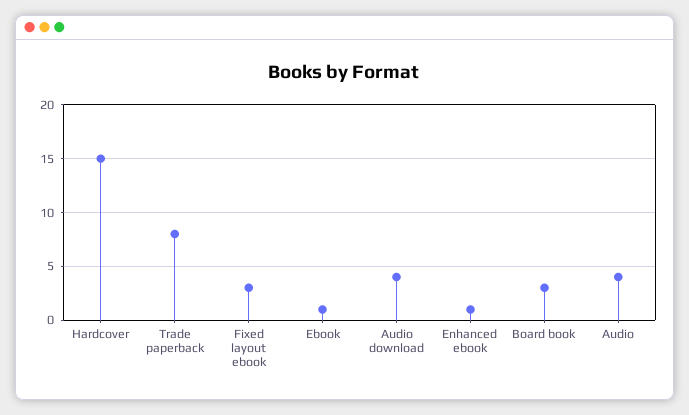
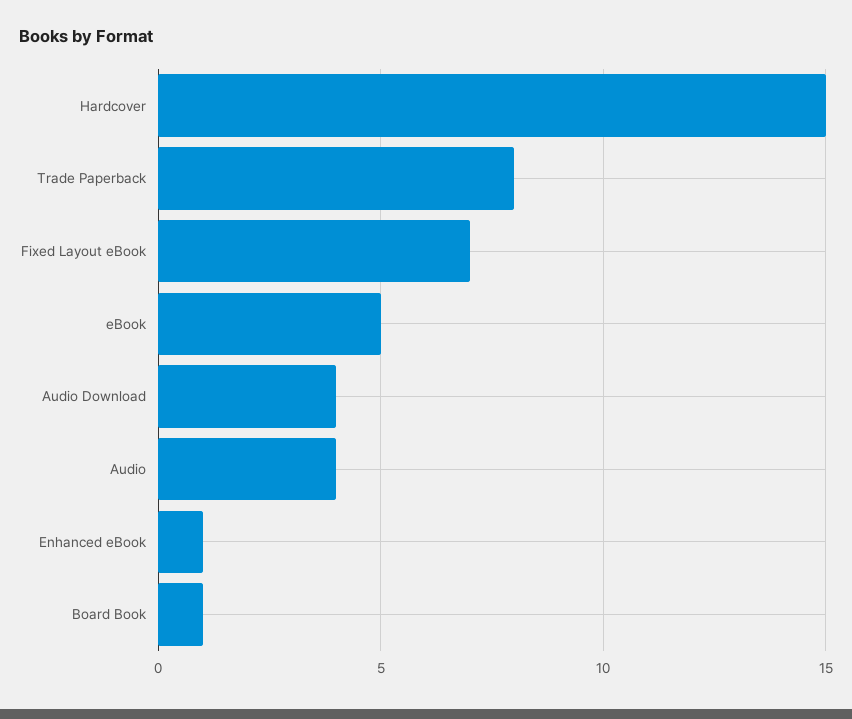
Fixed layout ebook: 3 -> 7
Ebook: 1 -> 5
Board book: 3 -> 1

